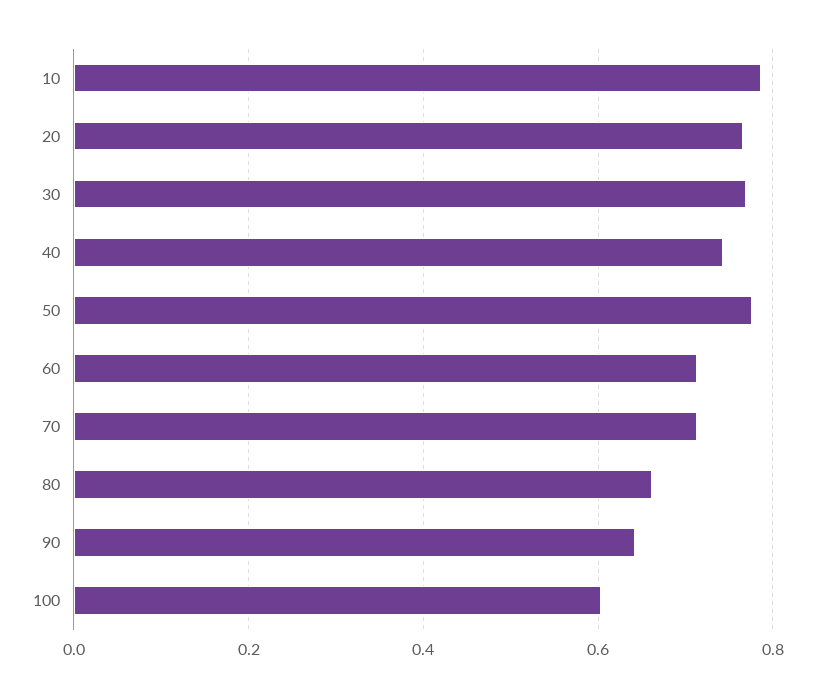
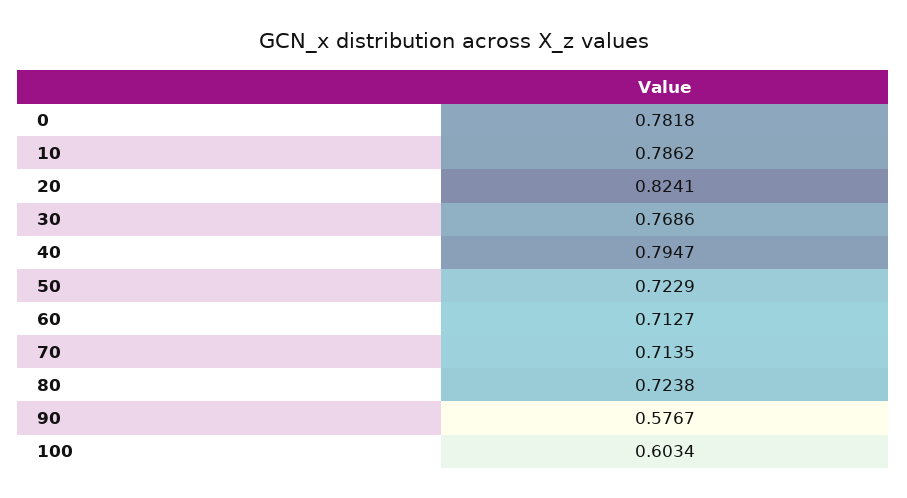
20: 0.76 -> 0.8241
40: 0.74 -> 0.7947
50: 0.78 -> 0.7229
80: 0.66 -> 0.7238
90: 0.64 -> 0.5767
0: none -> 0.7818

